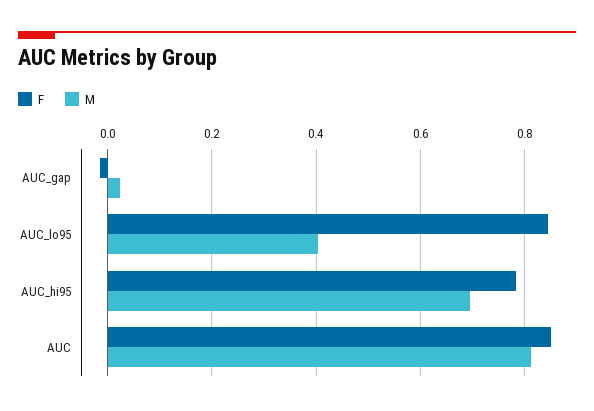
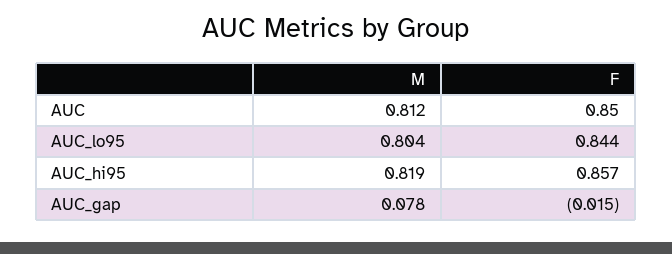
M, AUC_gap: 0.02 -> 0.078
M, AUC_lo95: 0.4 -> 0.804
F, AUC_hi95: 0.78 -> 0.857
M, AUC_hi95: 0.7 -> 0.819

